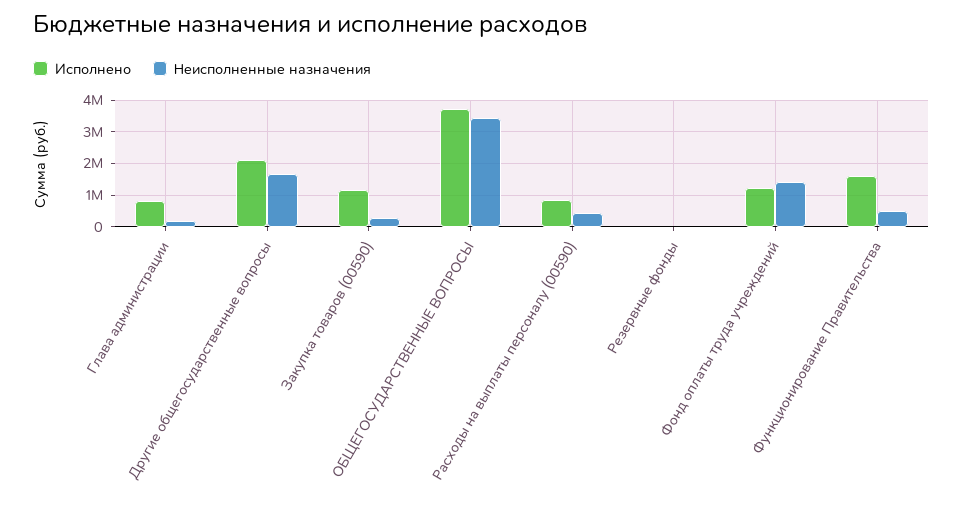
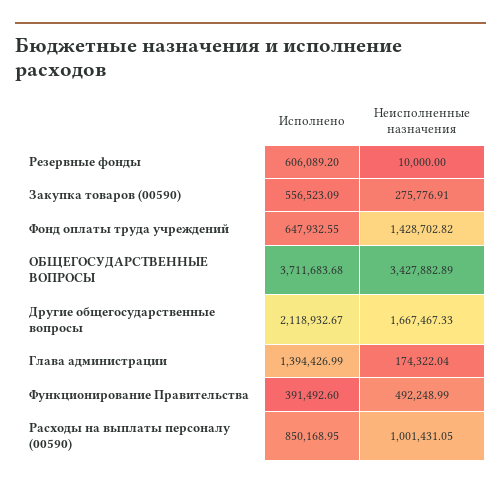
Исполнено, Глава администрации: 800000 -> 1394426.99
Исполнено, Закупка товаров (00590): 1200000 -> 556523.09
Неисполненные назначения, Расходы на выплаты персоналу (00590): 400000 -> 1001431.05
Исполнено, Резервные фонды: 0 -> 606089.2
Исполнено, Фонд оплаты труда учреждений: 1200000 -> 647932.55
Исполнено, Функционирование Правительства: 1600000 -> 391492.6

